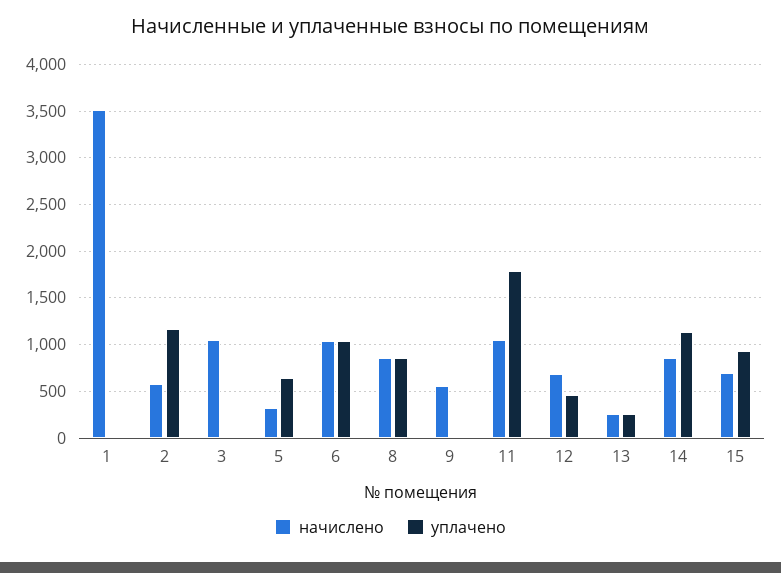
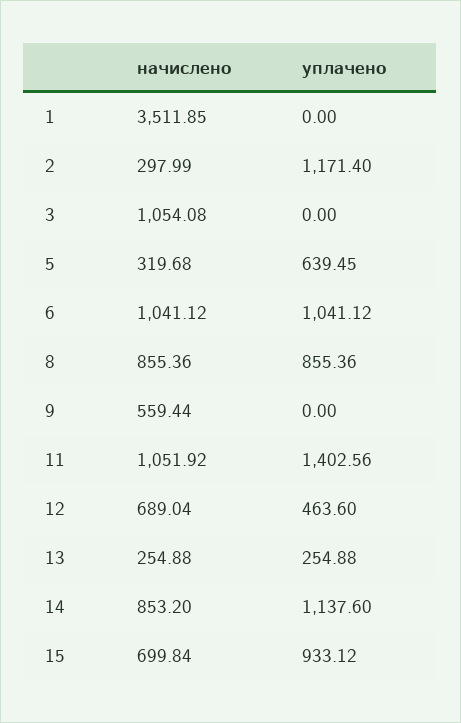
начислено, 2: 600 -> 297.99
уплачено, 11: 1800 -> 1402.56

